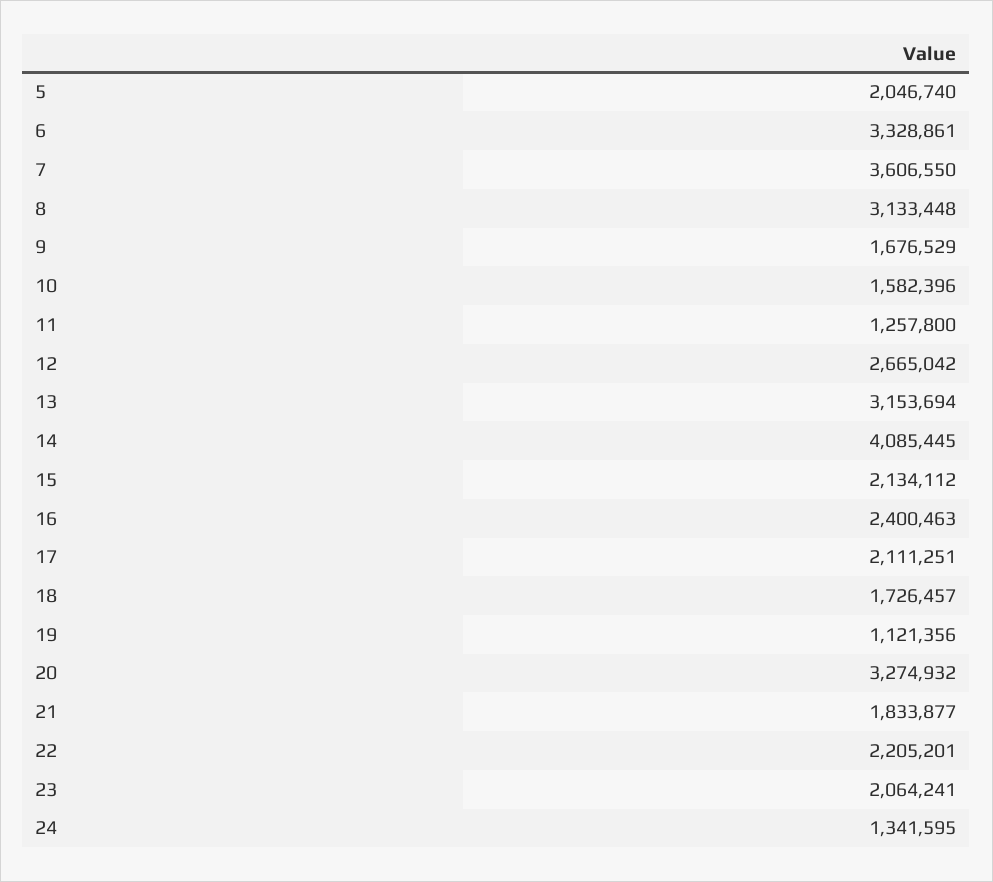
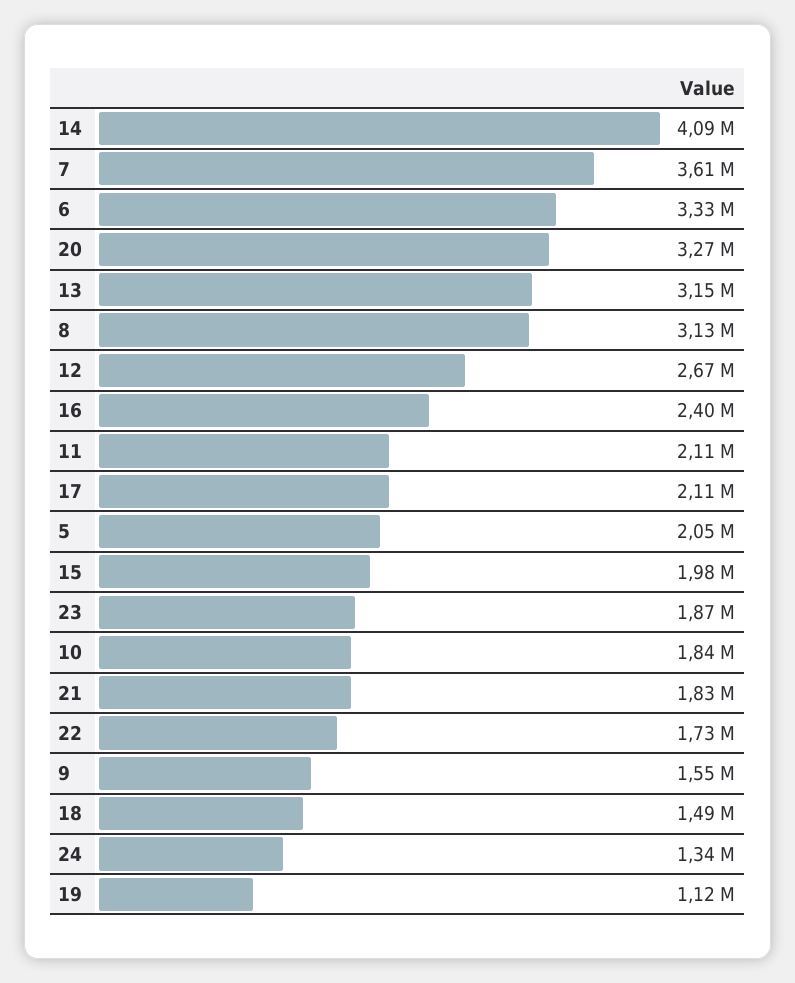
9: 1676529 -> 1550000
10: 1582396 -> 1840000
11: 1257800 -> 2110000
15: 2134112 -> 1980000
18: 1726457 -> 1490000
22: 2205201 -> 1730000
23: 2064241 -> 1870000

